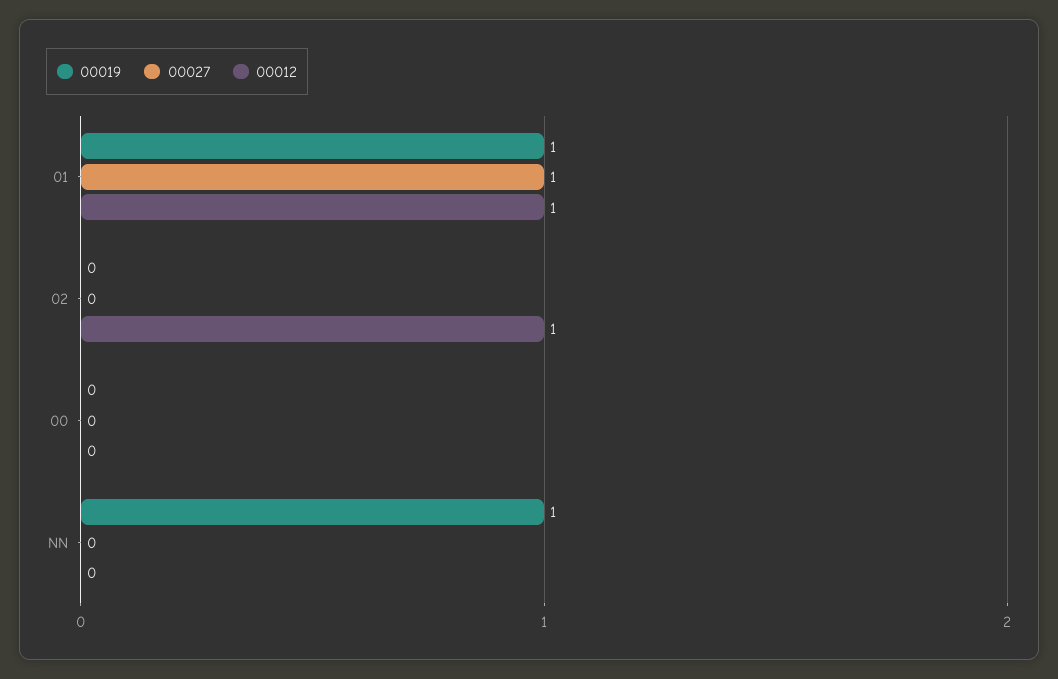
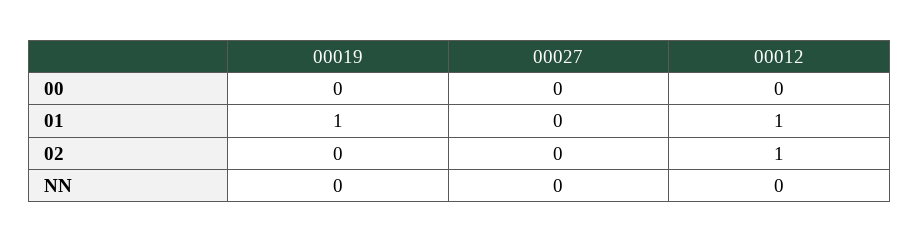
00027, 01: 1 -> 0
00019, NN: 1 -> 0

